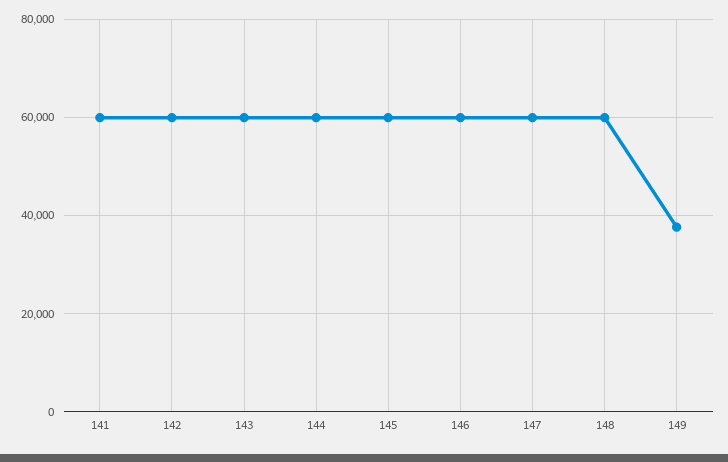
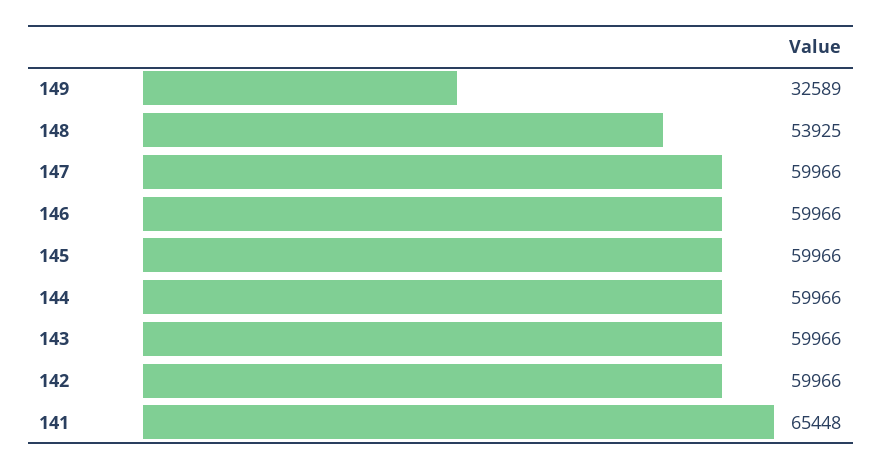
141: 60000 -> 65448
148: 60000 -> 53925
149: 38000 -> 32589

